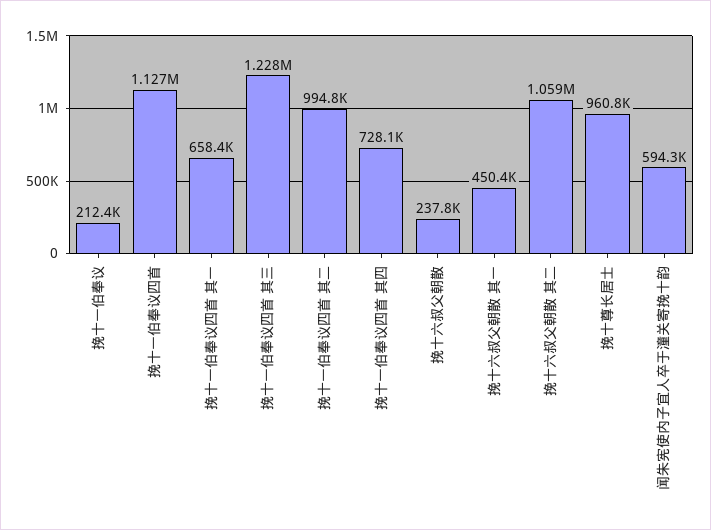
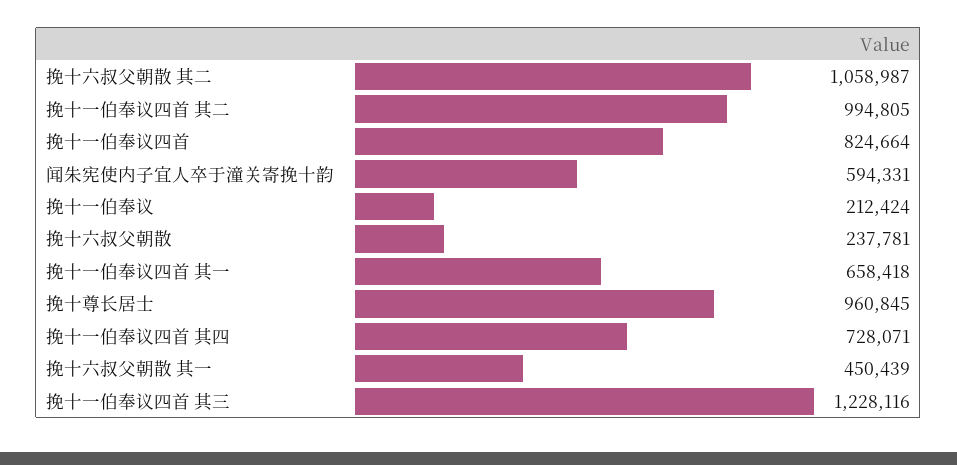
挽十一伯奉议四首: 1127000 -> 824664

